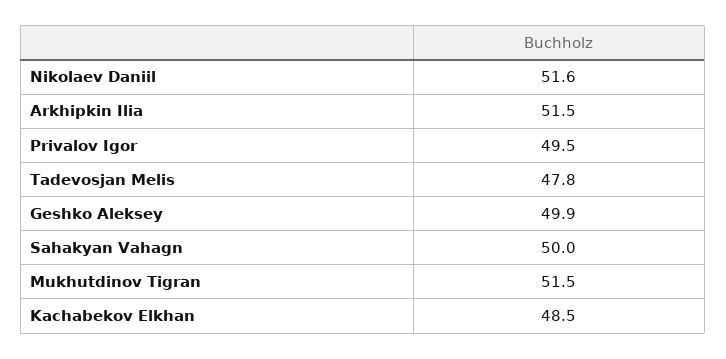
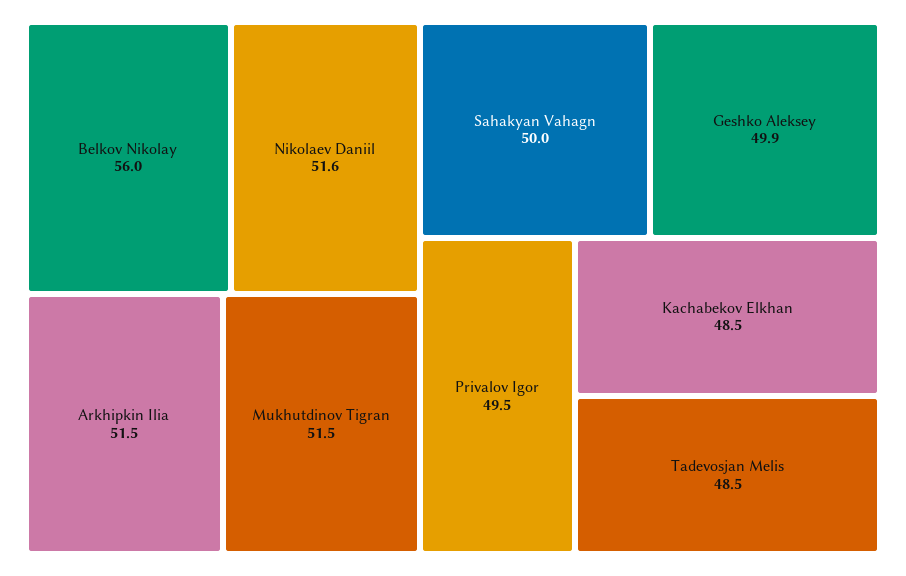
Tadevosjan Melis: 47.8 -> 48.5
Belkov Nikolay: none -> 56

